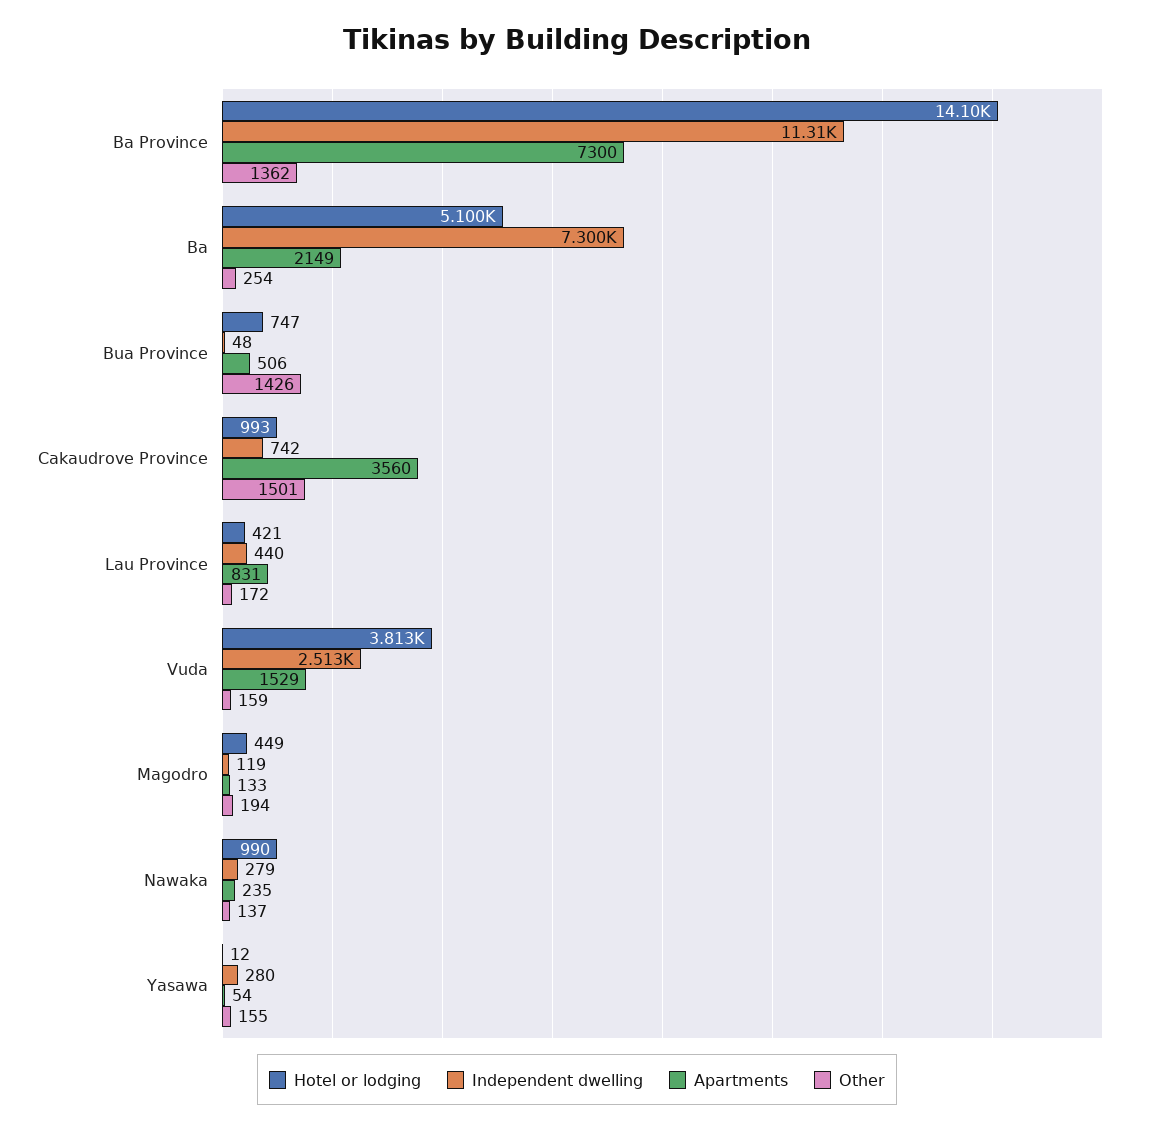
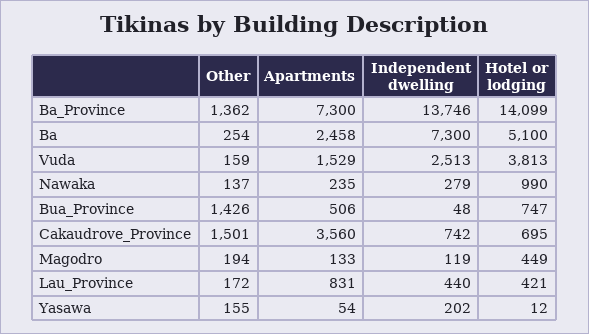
Independent dwelling, Ba Province: 11310 -> 13746
Apartments, Ba: 2149 -> 2458
Hotel or lodging, Cakaudrove Province: 993 -> 695
Independent dwelling, Yasawa: 280 -> 202

